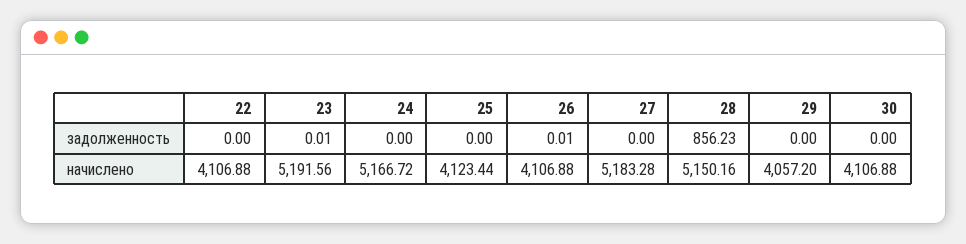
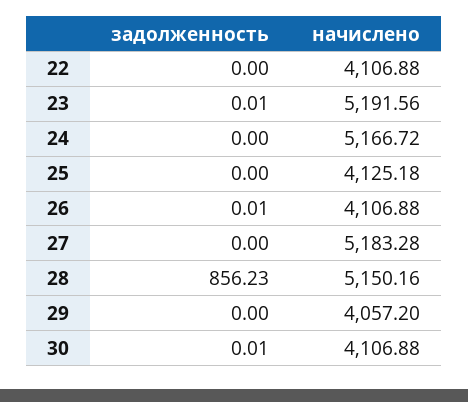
30, задолженность: 0 -> 0.01
25, начислено: 4123.44 -> 4125.18

